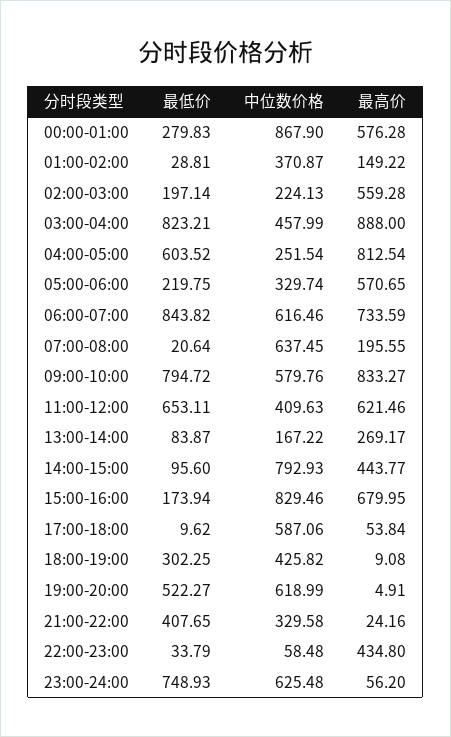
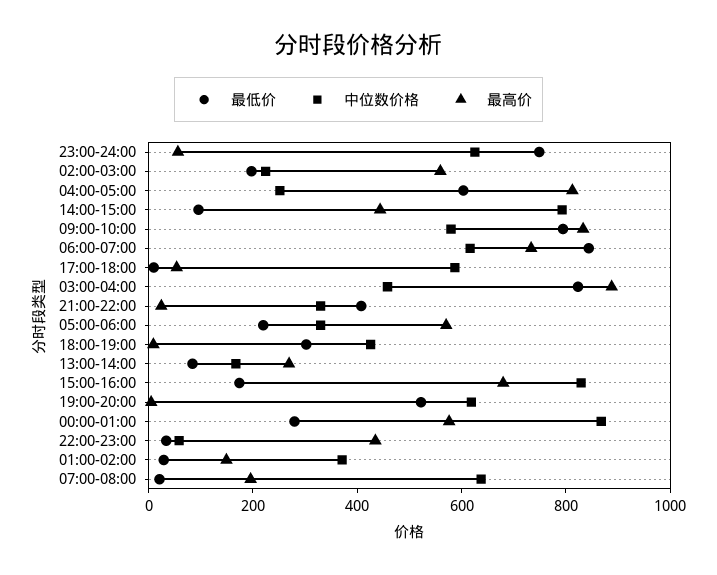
最低价, 11:00-12:00: 653.11 -> none
中位数价格, 11:00-12:00: 409.63 -> none
最高价, 11:00-12:00: 621.46 -> none

